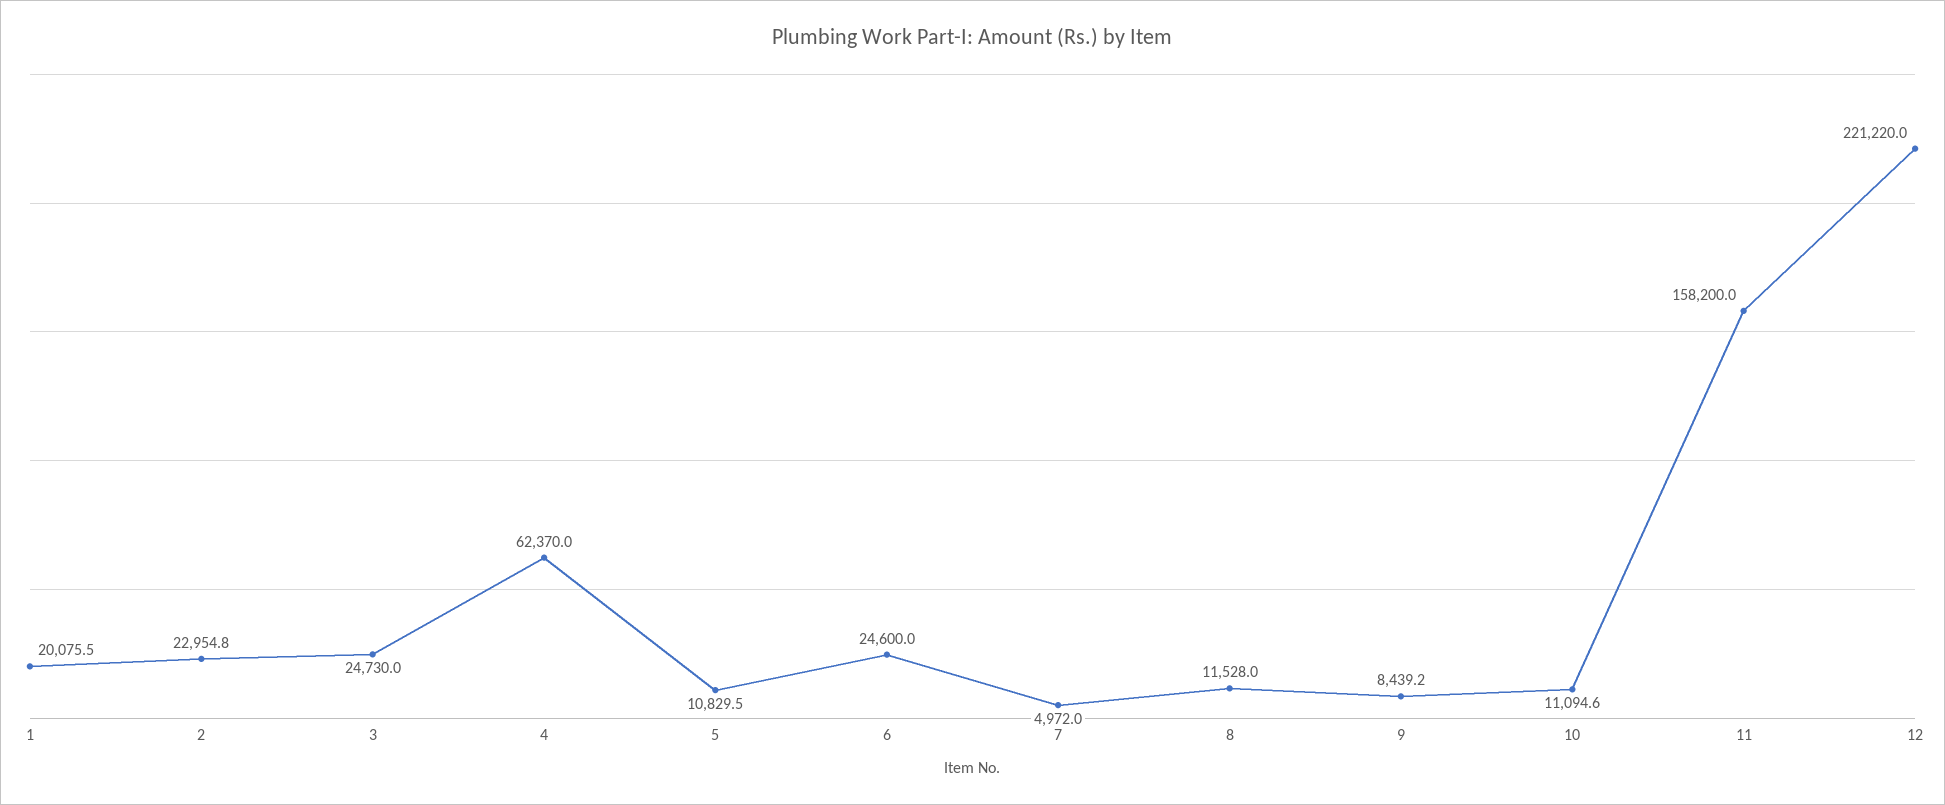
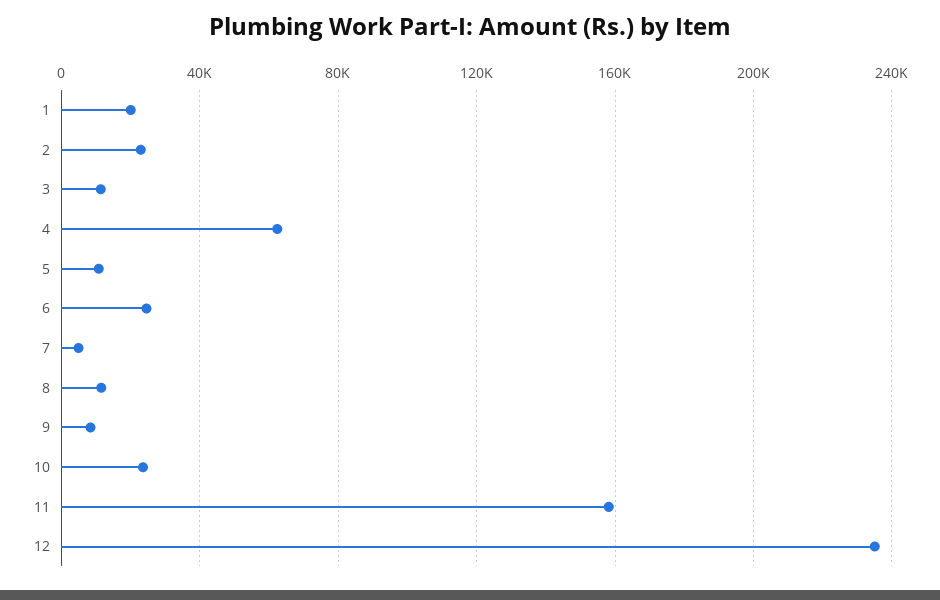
3: 24730 -> 10000
10: 11094.6 -> 25000
12: 221220 -> 235000

